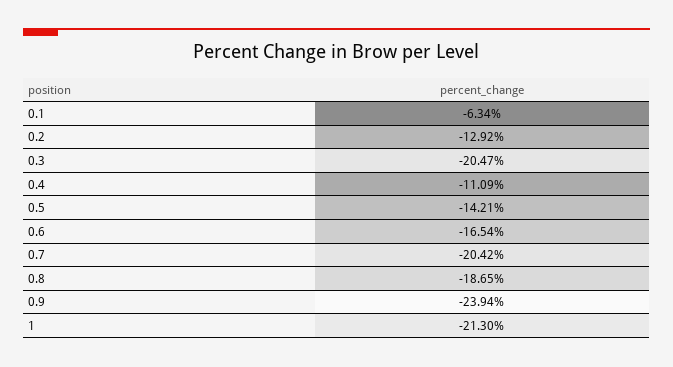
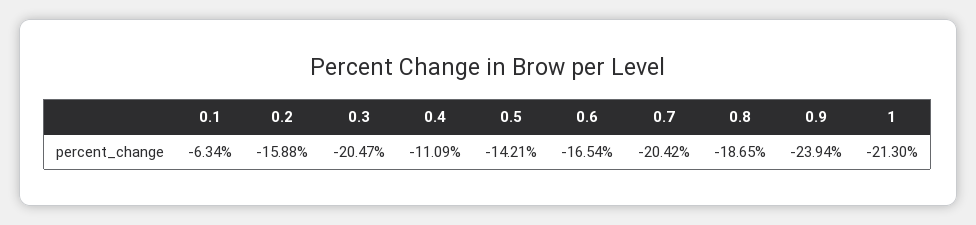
0.2: -12.92 -> -15.88

